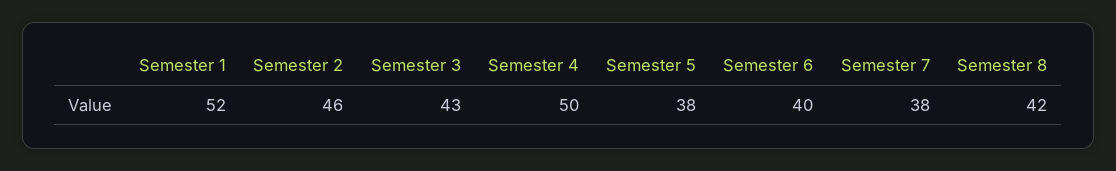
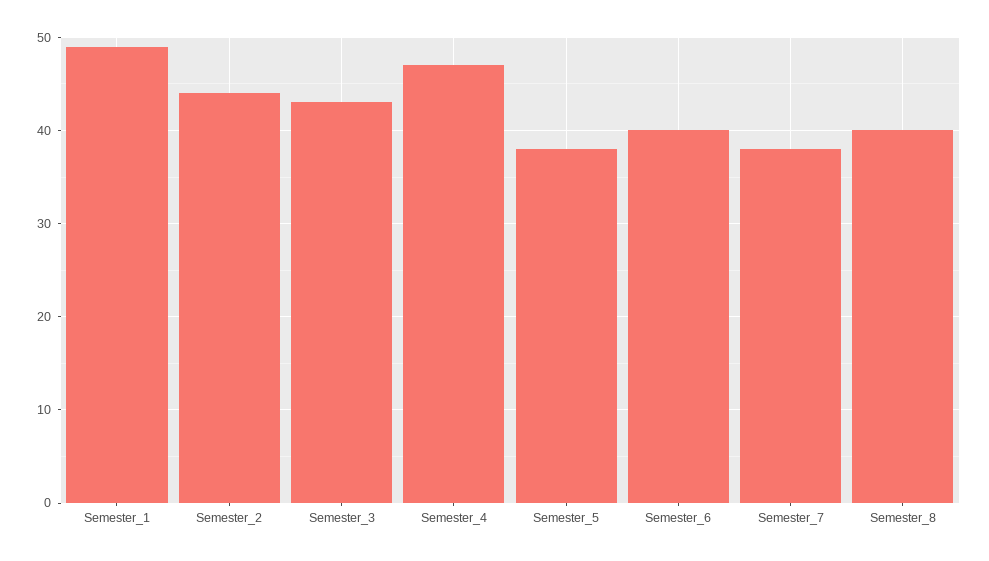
Semester 1: 52 -> 49
Semester 2: 46 -> 44
Semester 4: 50 -> 47
Semester 8: 42 -> 40

